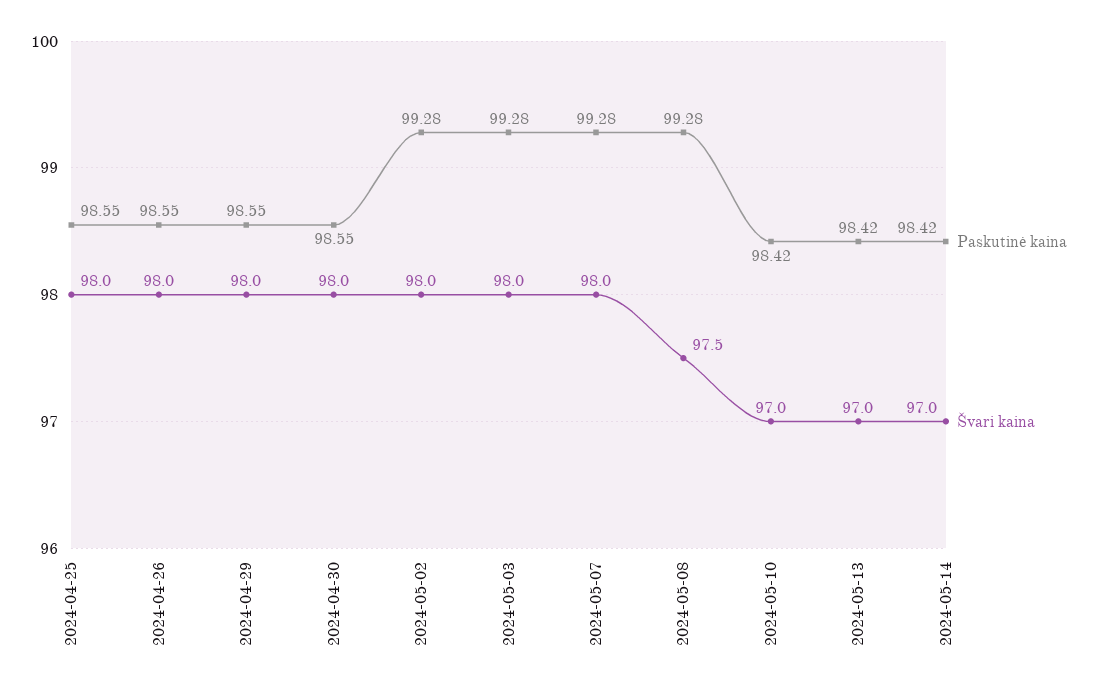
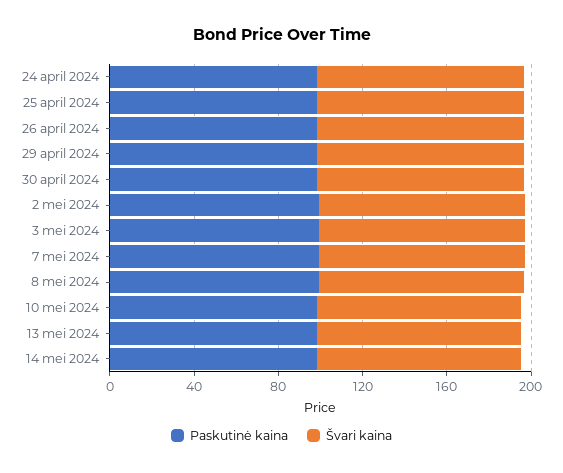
Paskutinė kaina, 24 april 2024: none -> 100
Švari kaina, 24 april 2024: none -> 100

